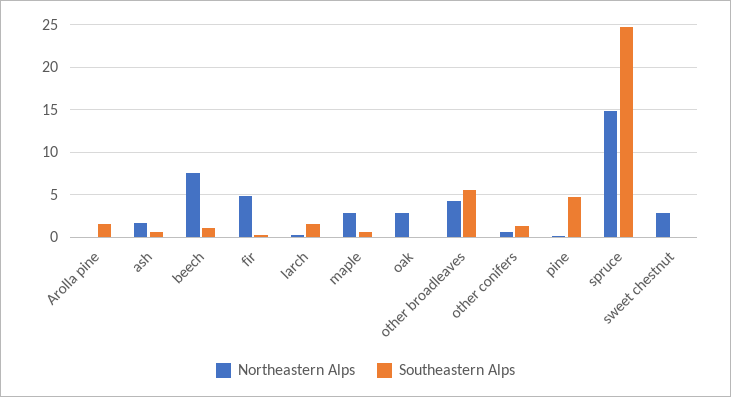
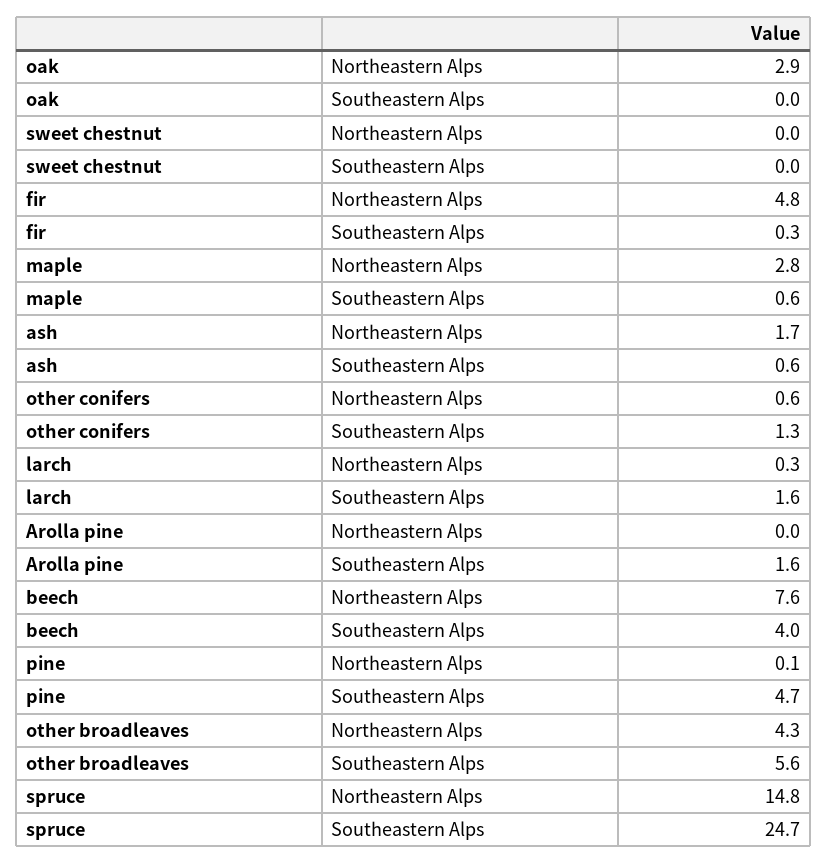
Southeastern Alps, beech: 1 -> 4
Northeastern Alps, sweet chestnut: 3 -> 0

